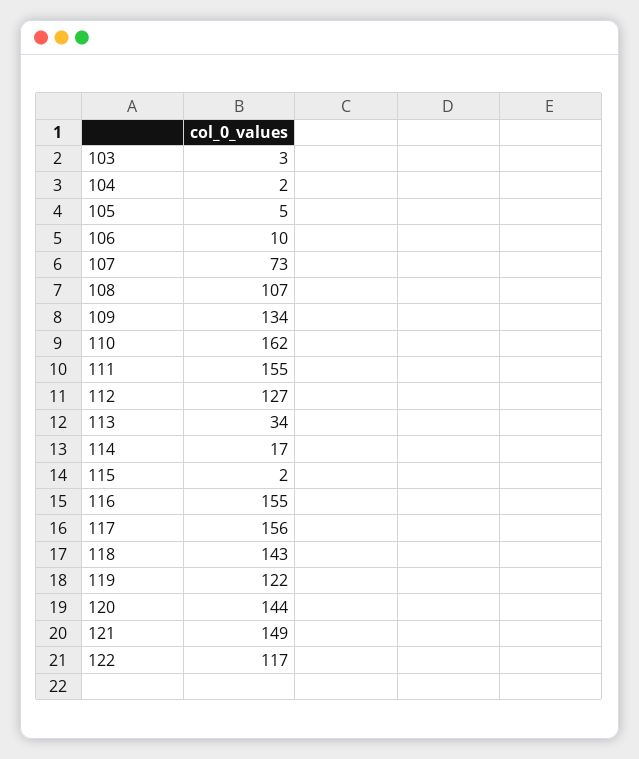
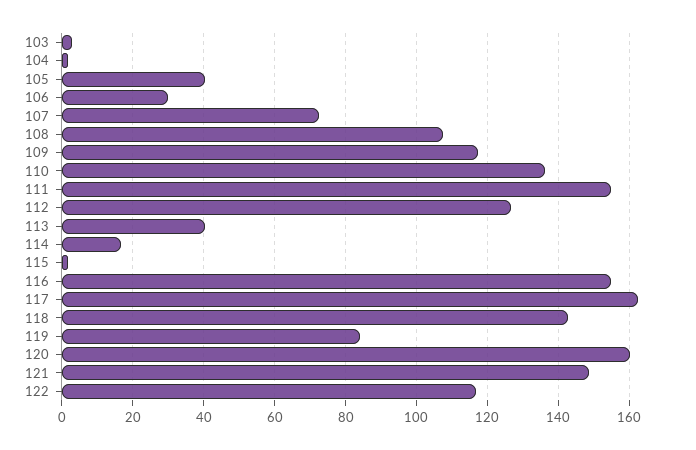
105: 5 -> 40
106: 10 -> 30
109: 134 -> 118
110: 162 -> 136
113: 34 -> 40
117: 156 -> 162
119: 122 -> 84
120: 144 -> 160

